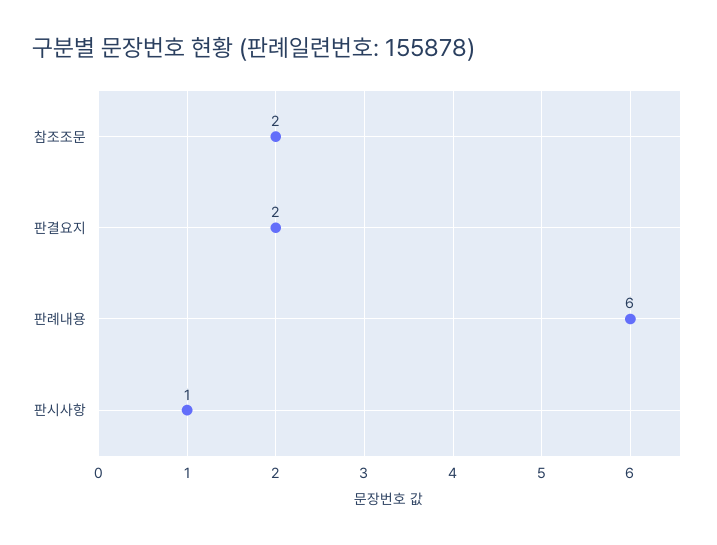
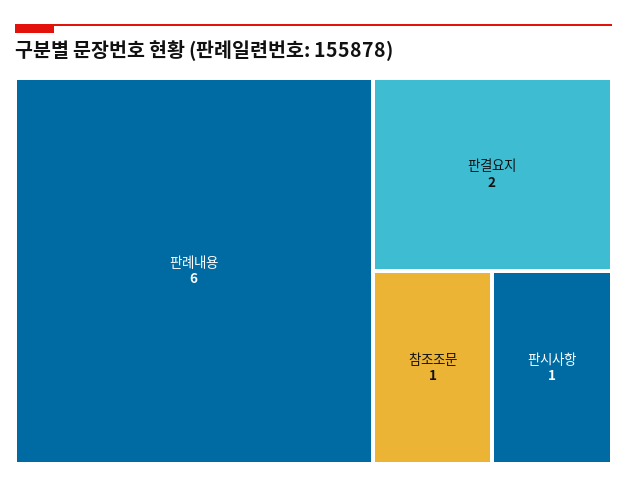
참조조문: 2 -> 1

